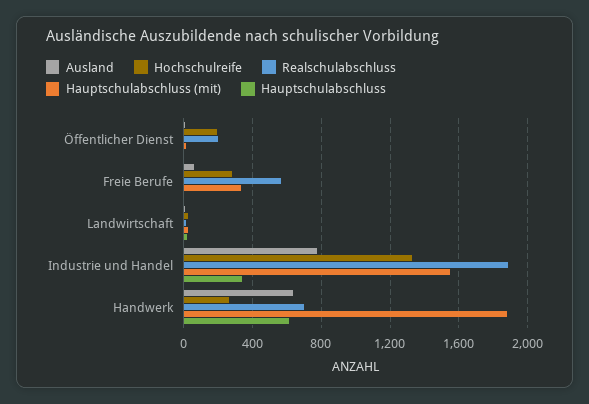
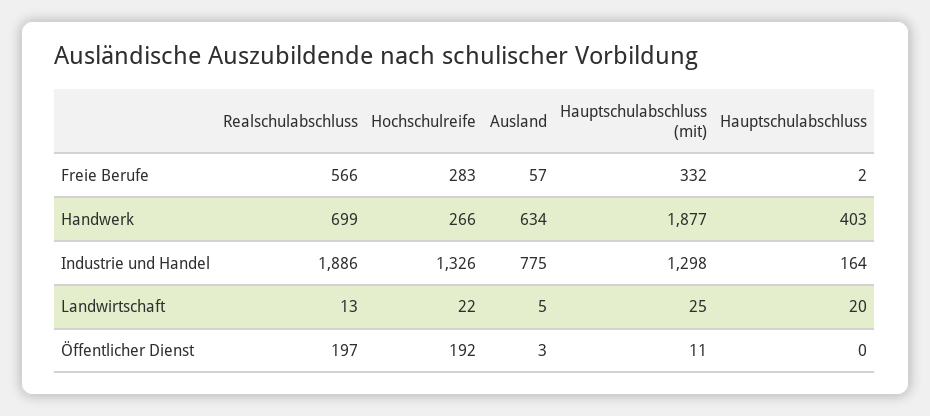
Hauptschulabschluss (mit), Industrie und Handel: 1550 -> 1298
Hauptschulabschluss, Industrie und Handel: 350 -> 164
Hauptschulabschluss, Handwerk: 600 -> 403

